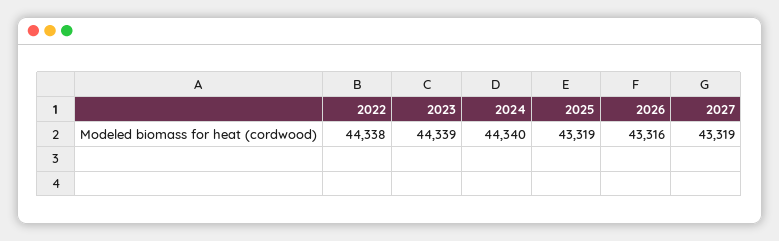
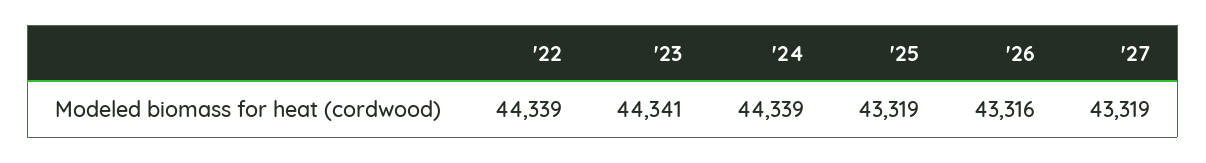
2022: 44338 -> 44339
2023: 44339 -> 44341
2024: 44340 -> 44339

